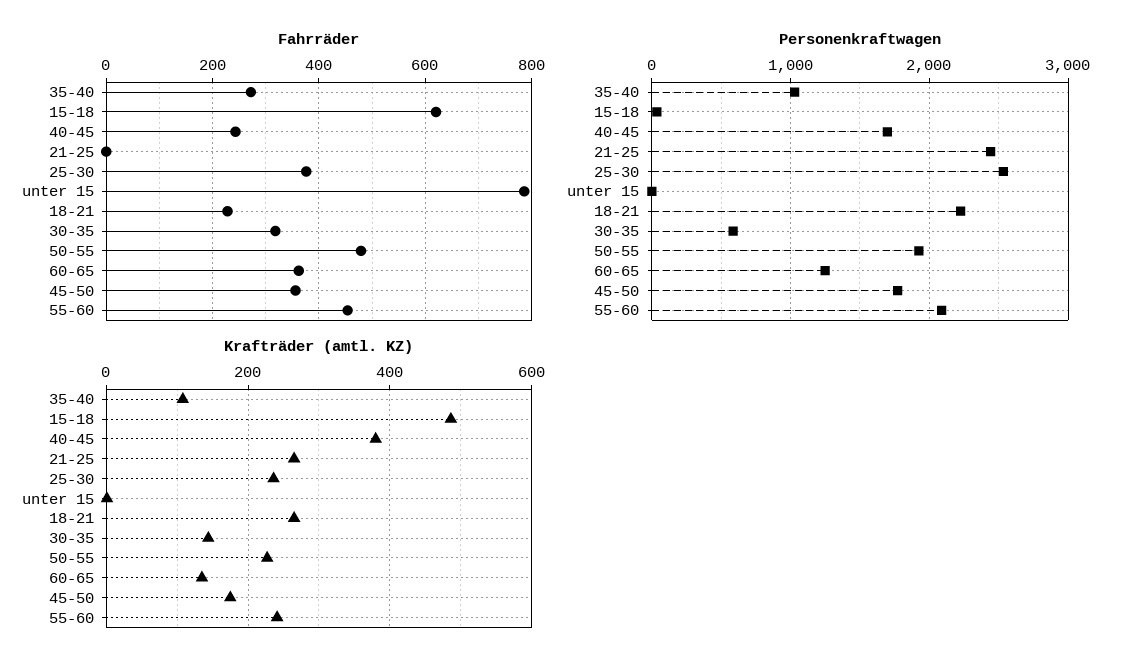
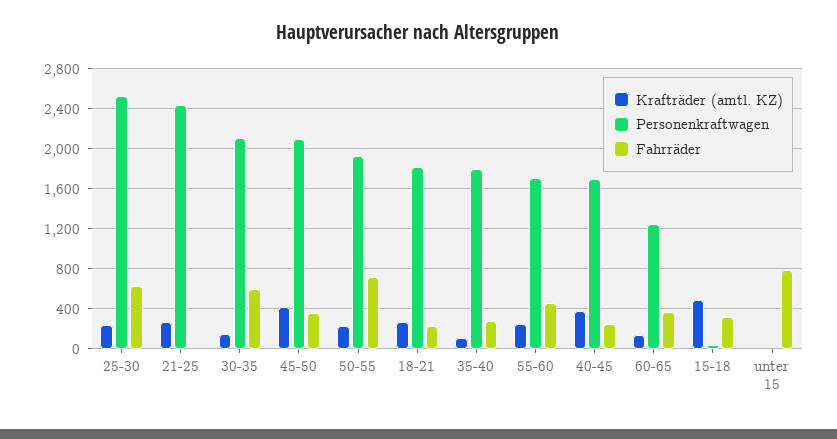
Fahrräder, 15-18: 620 -> 300
Fahrräder, 25-30: 380 -> 600
Fahrräder, 30-35: 320 -> 600
Fahrräder, 50-55: 480 -> 700
Personenkraftwagen, 35-40: 1000 -> 1800
Personenkraftwagen, 18-21: 2200 -> 1800
Personenkraftwagen, 30-35: 600 -> 2100
Personenkraftwagen, 45-50: 1800 -> 2100
Personenkraftwagen, 55-60: 2100 -> 1700
Krafträder (amtl. KZ), 45-50: 180 -> 400

